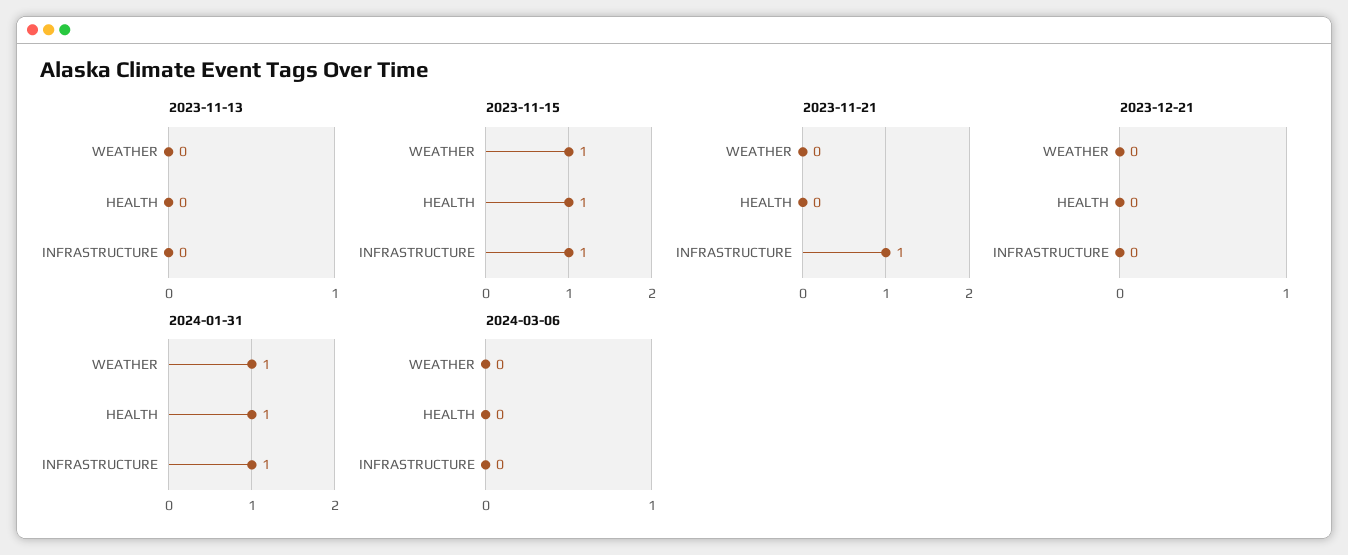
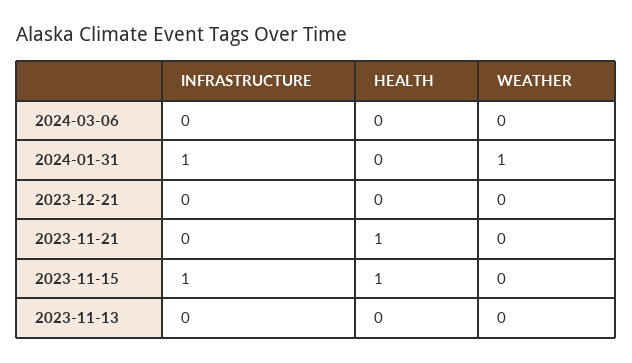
2023-11-15, WEATHER: 1 -> 0
2023-11-21, HEALTH: 0 -> 1
2023-11-21, INFRASTRUCTURE: 1 -> 0
2024-01-31, HEALTH: 1 -> 0

